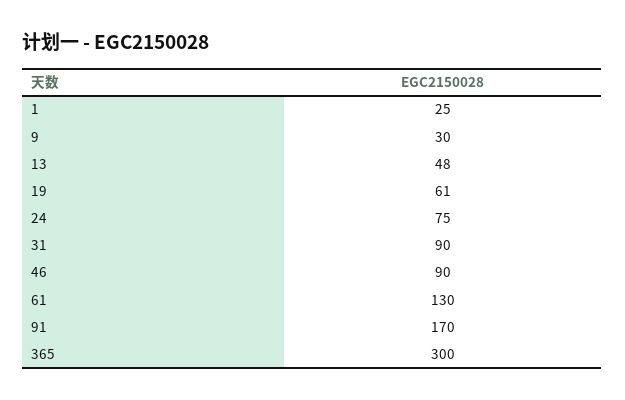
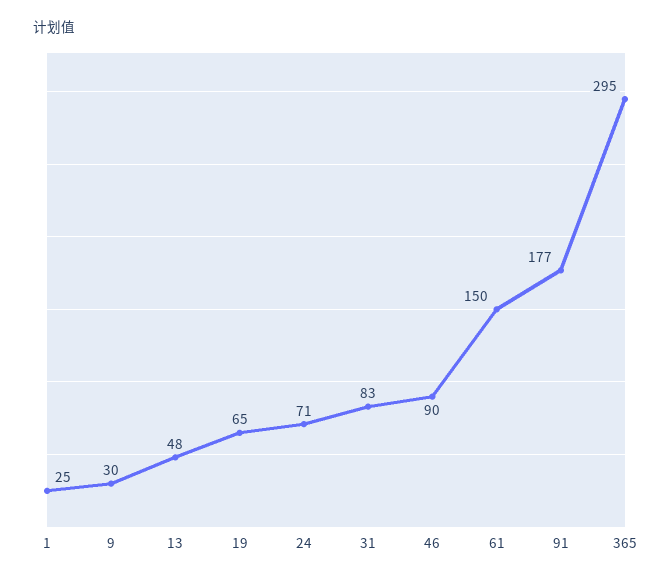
19: 61 -> 65
24: 75 -> 71
31: 90 -> 83
61: 130 -> 150
91: 170 -> 177
365: 300 -> 295

